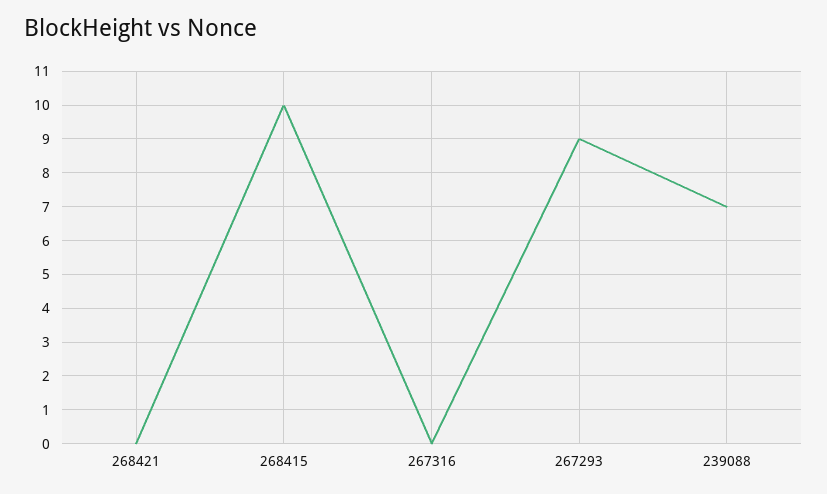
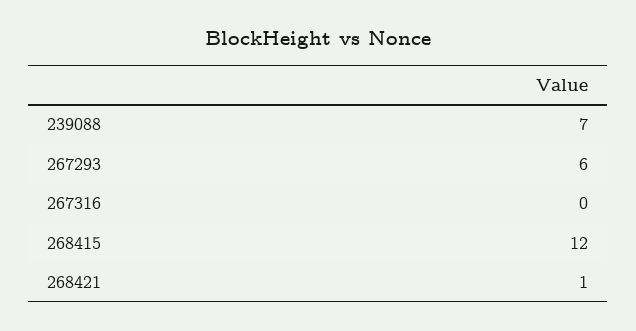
268421: 0 -> 1
268415: 10 -> 12
267293: 9 -> 6

